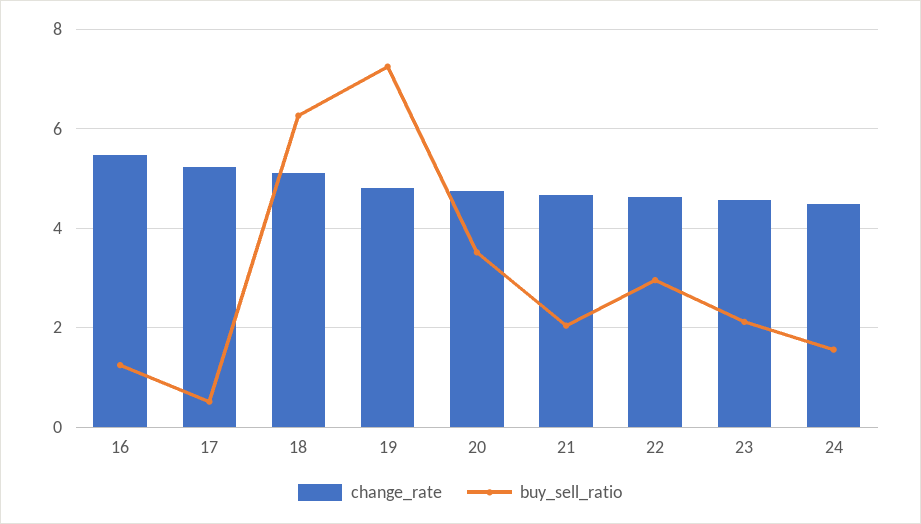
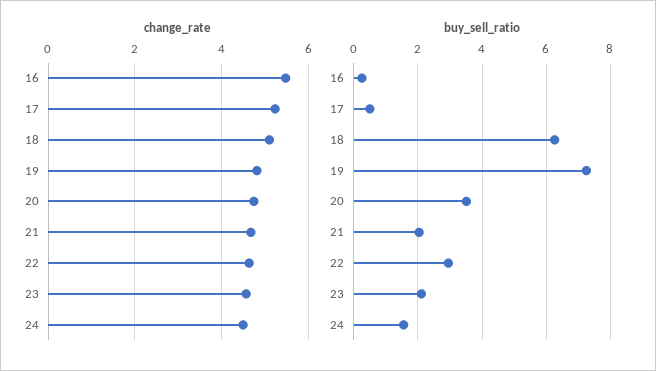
buy_sell_ratio, 16: 1.2 -> 0.2

